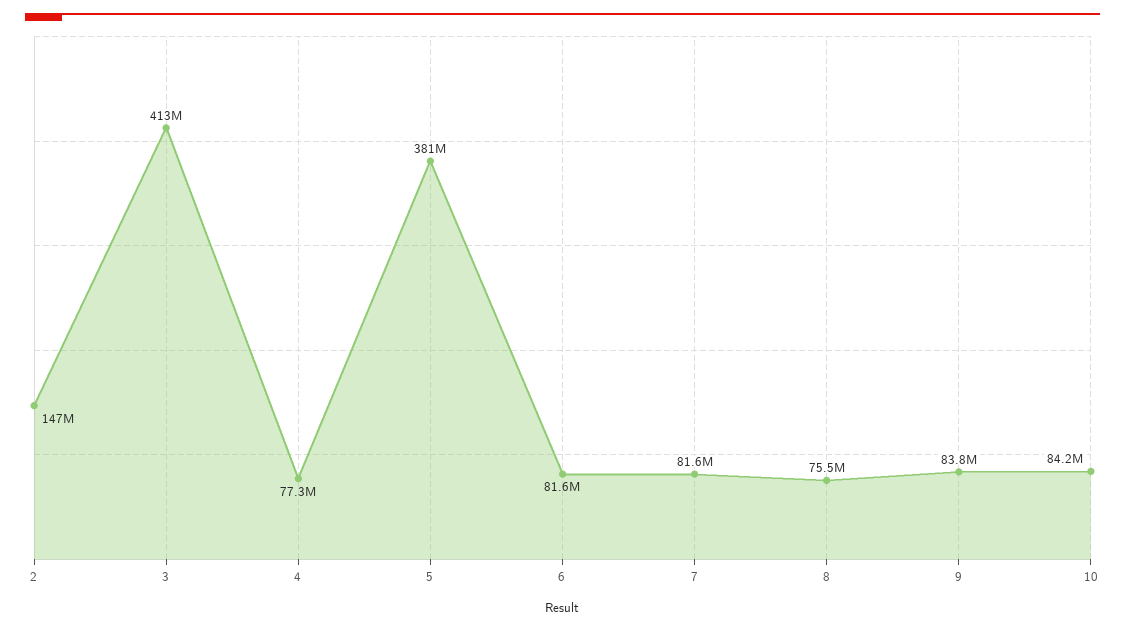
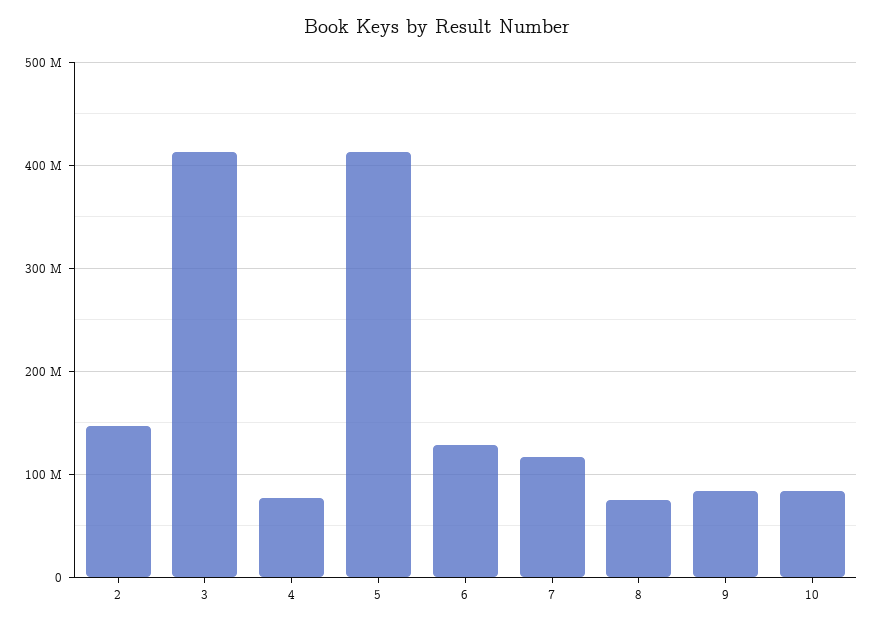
5: 381000000 -> 410000000
6: 81600000 -> 130000000
7: 81600000 -> 120000000

